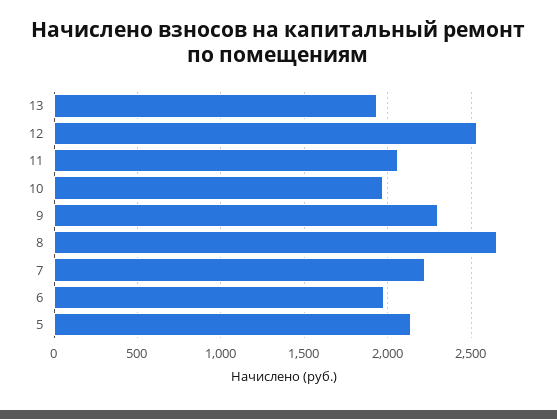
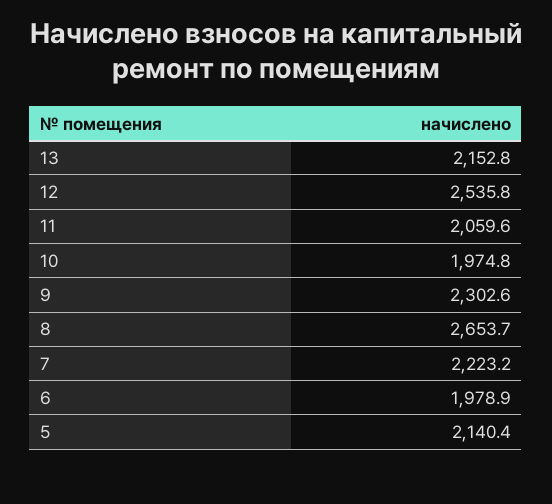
13: 1950 -> 2152.8

